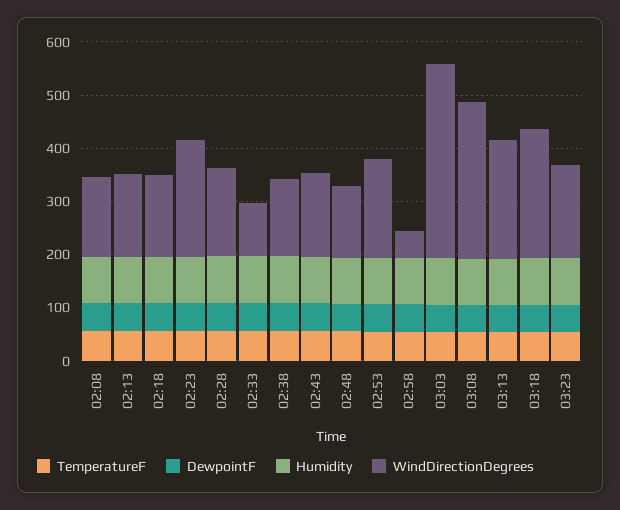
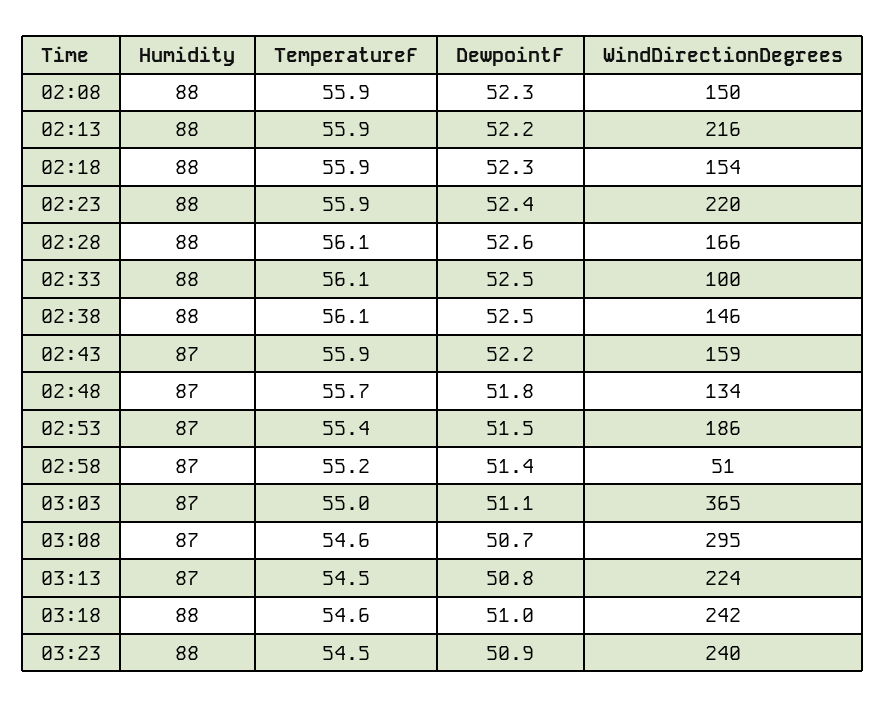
WindDirectionDegrees, 02:13: 160 -> 216
WindDirectionDegrees, 03:23: 180 -> 240

